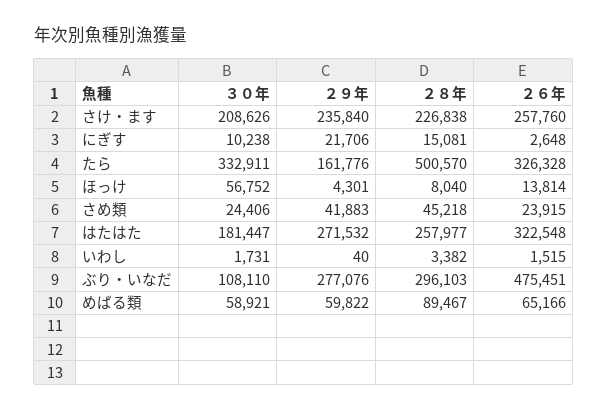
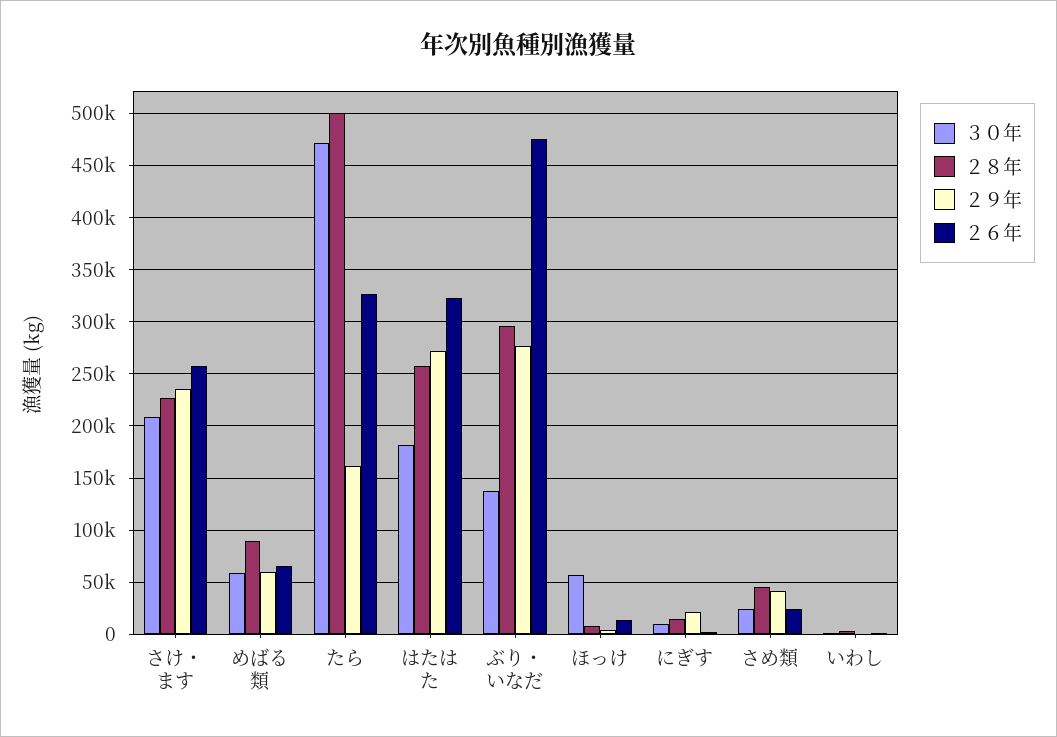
３０年, たら: 332911 -> 470000
３０年, ぶり・いなだ: 108110 -> 140000

